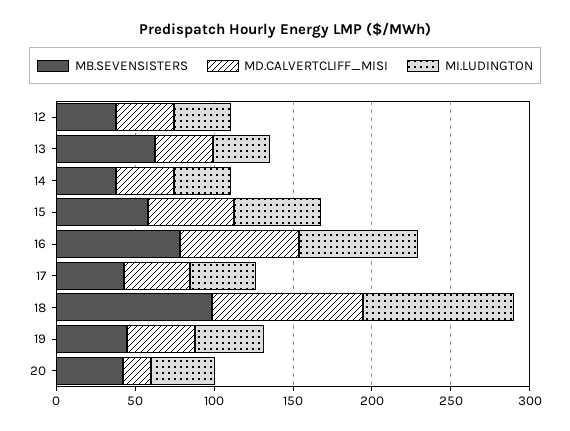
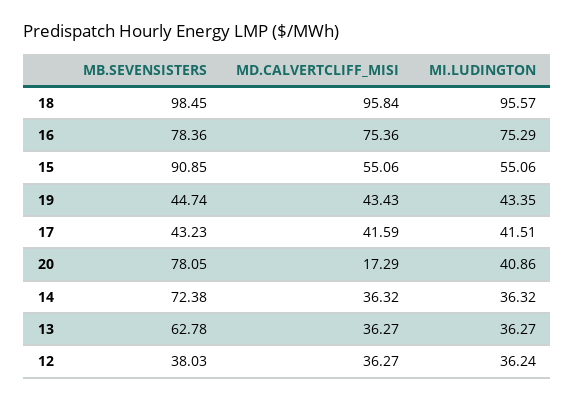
MB.SEVENSISTERS, 14: 40 -> 72.38
MB.SEVENSISTERS, 15: 60 -> 90.85
MB.SEVENSISTERS, 20: 40 -> 78.05

